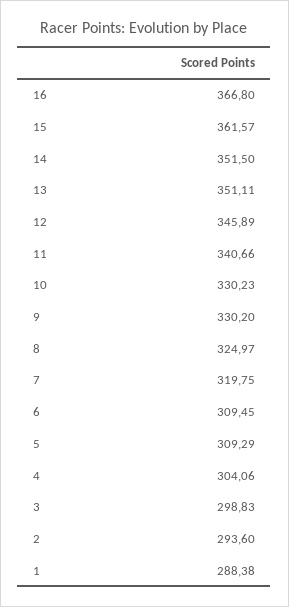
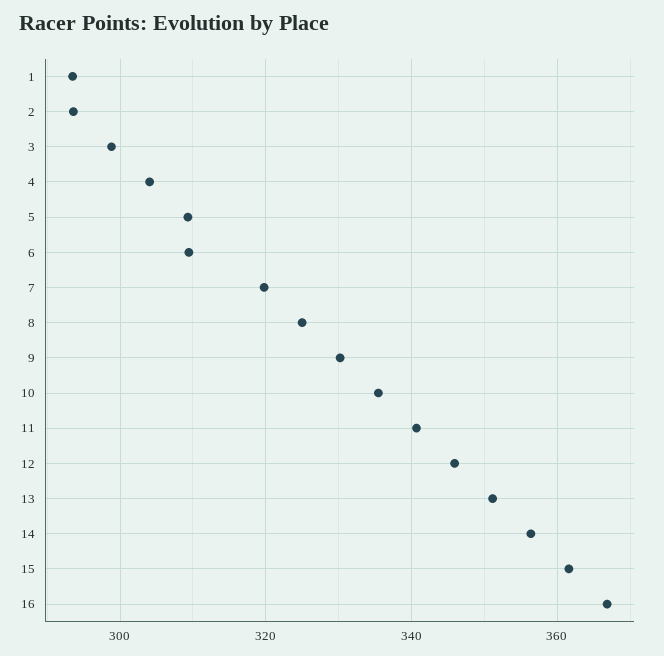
14: 351.5 -> 356
10: 330.23 -> 336
1: 288.38 -> 294

